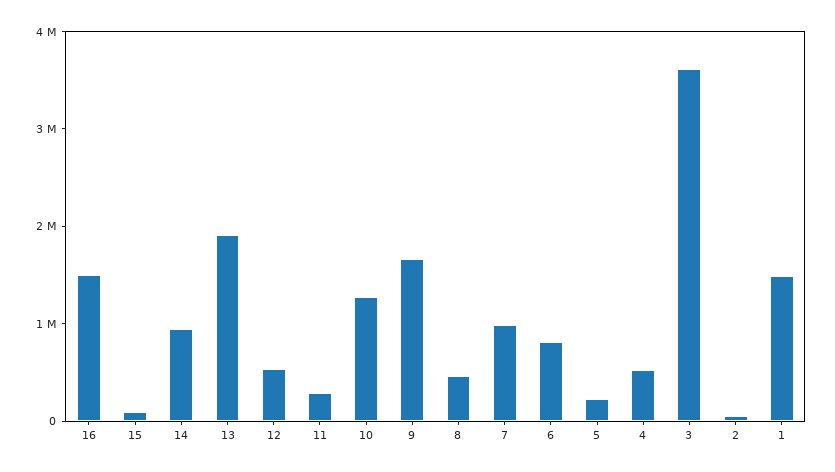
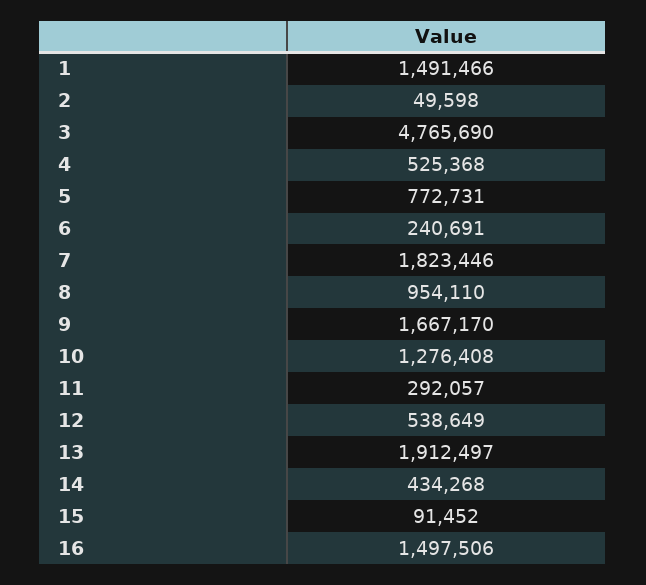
14: 1000000 -> 434268
8: 400000 -> 954110
7: 1000000 -> 1823446
6: 800000 -> 240691
5: 200000 -> 772731
3: 3600000 -> 4765690

